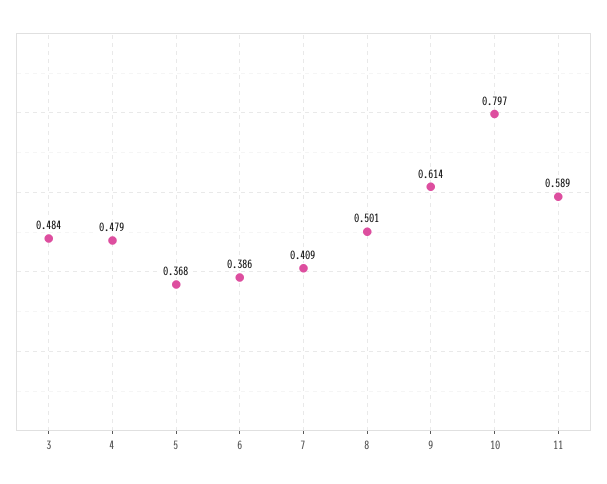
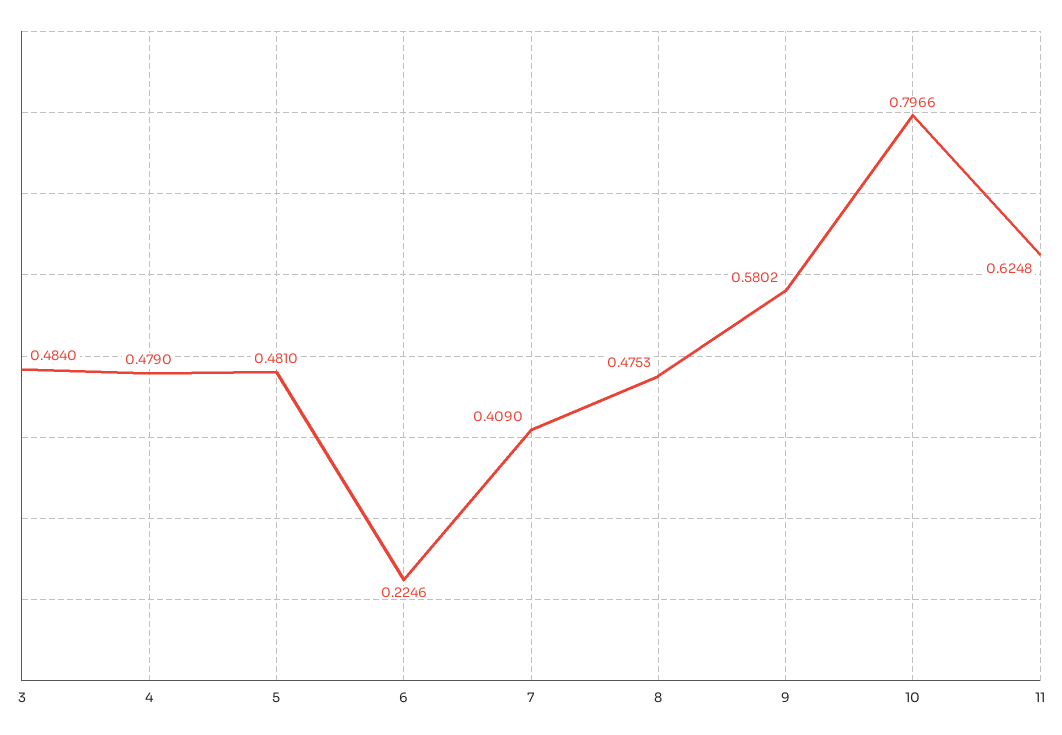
5: 0.368 -> 0.481
6: 0.386 -> 0.2246
8: 0.501 -> 0.4753
9: 0.614 -> 0.5802
11: 0.589 -> 0.6248

